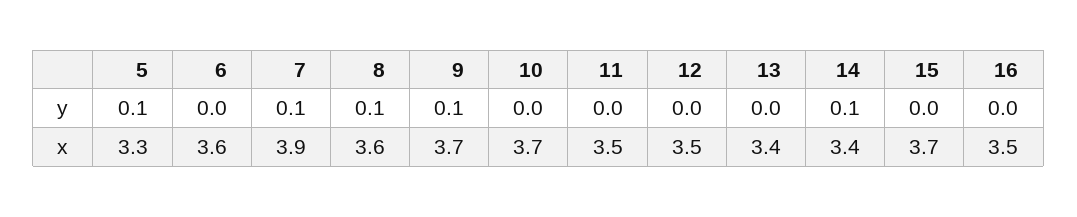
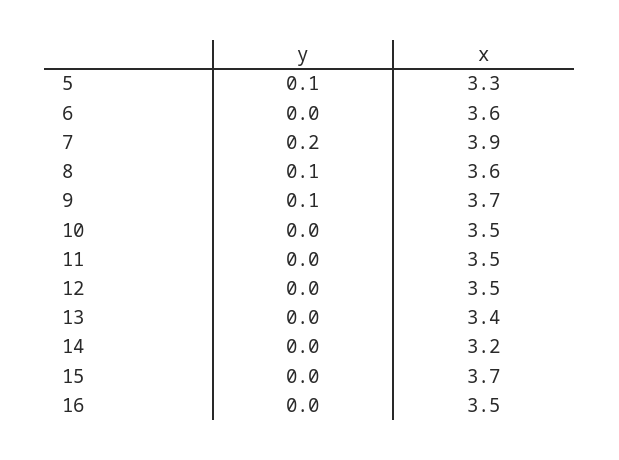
7, y: 0.1 -> 0.2
14, y: 0.1 -> 0
10, x: 3.7 -> 3.5
14, x: 3.4 -> 3.2

